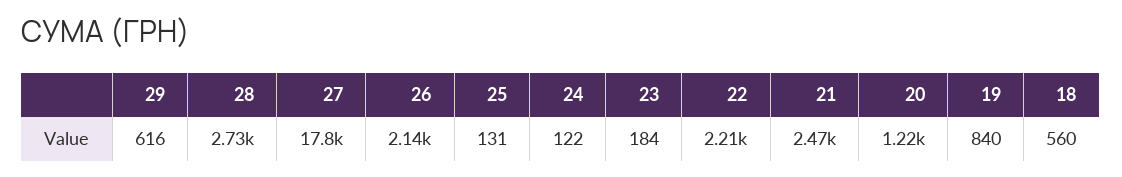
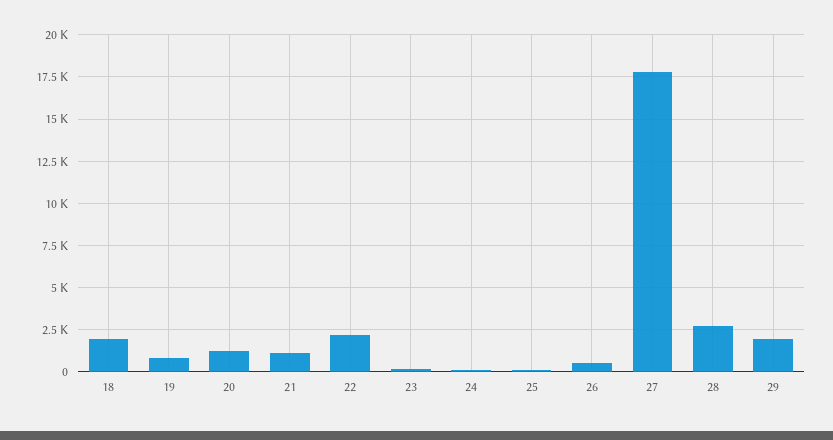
29: 616 -> 2000
26: 2140 -> 500
21: 2470 -> 1000
18: 560 -> 2000

